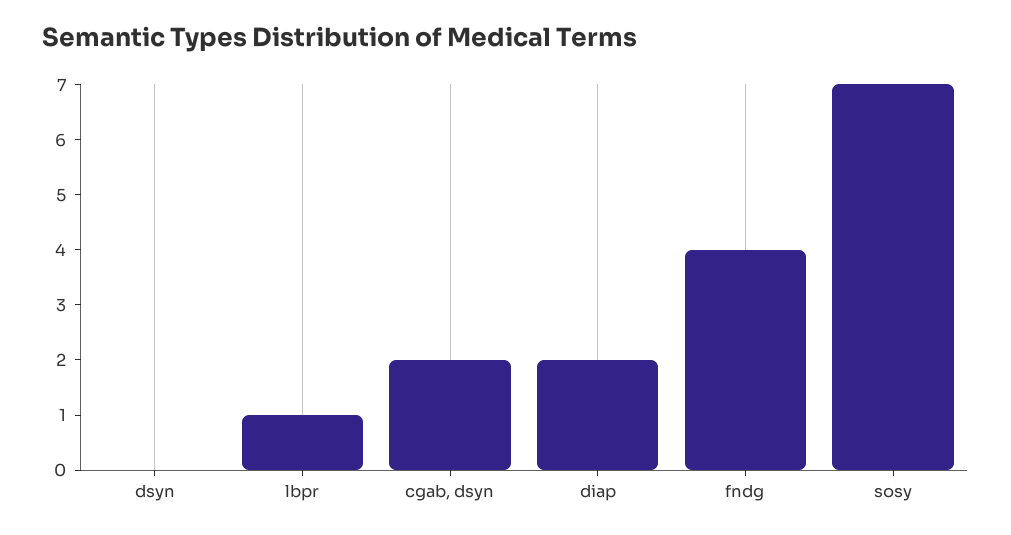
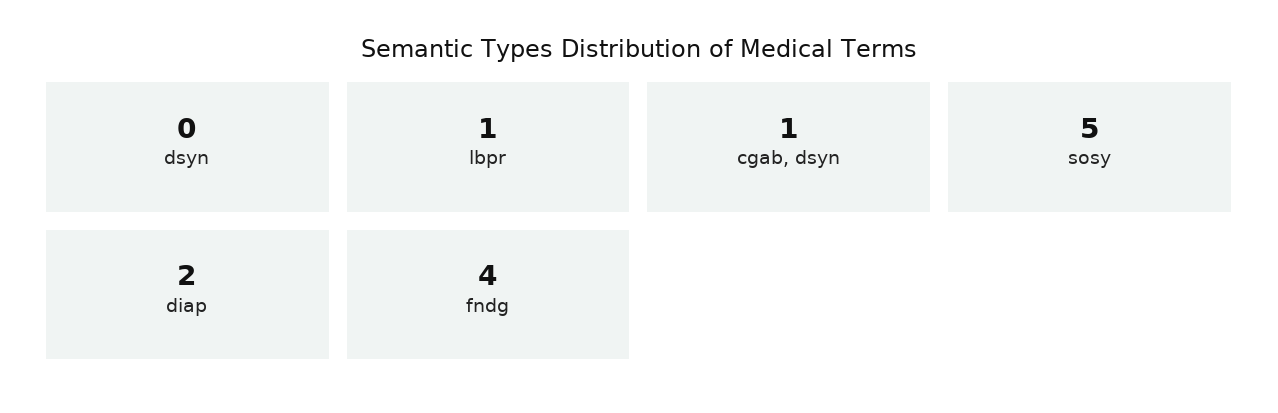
cgab, dsyn: 2 -> 1
sosy: 7 -> 5

